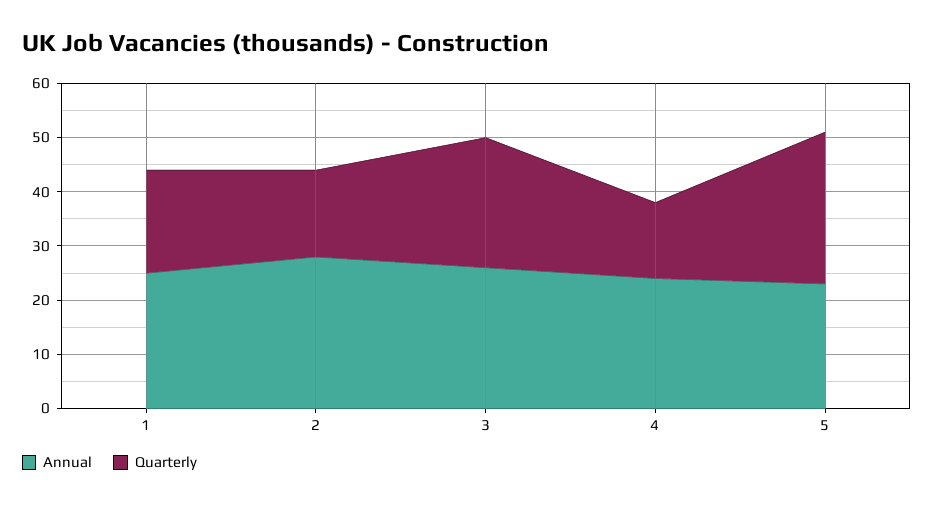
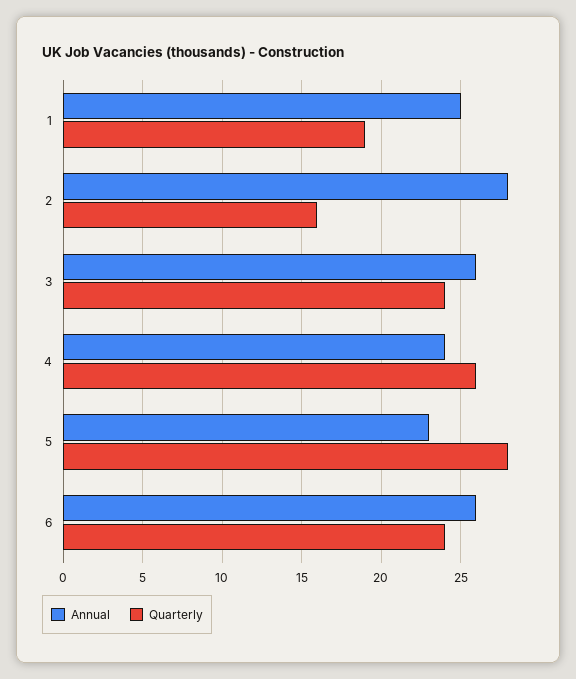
Quarterly, 4: 15 -> 26
Annual, 6: none -> 26
Quarterly, 6: none -> 24

